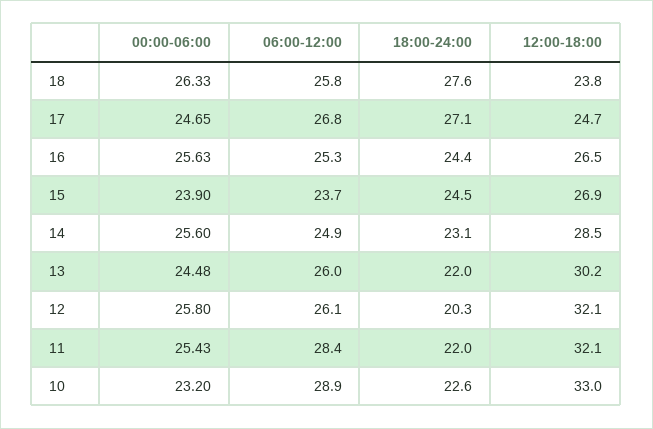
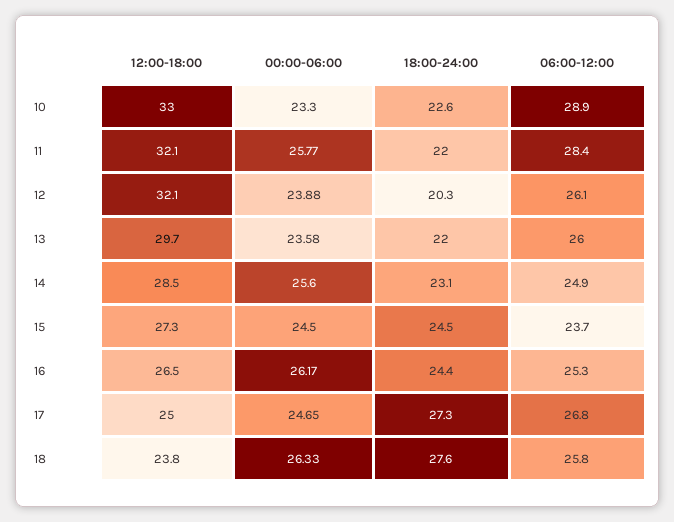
18:00-24:00, 17: 27.1 -> 27.3
12:00-18:00, 17: 24.7 -> 25
00:00-06:00, 16: 25.63 -> 26.17
00:00-06:00, 15: 23.9 -> 24.5
12:00-18:00, 15: 26.9 -> 27.3
00:00-06:00, 13: 24.48 -> 23.58
12:00-18:00, 13: 30.2 -> 29.7
00:00-06:00, 12: 25.8 -> 23.88
00:00-06:00, 11: 25.43 -> 25.77
00:00-06:00, 10: 23.2 -> 23.3

